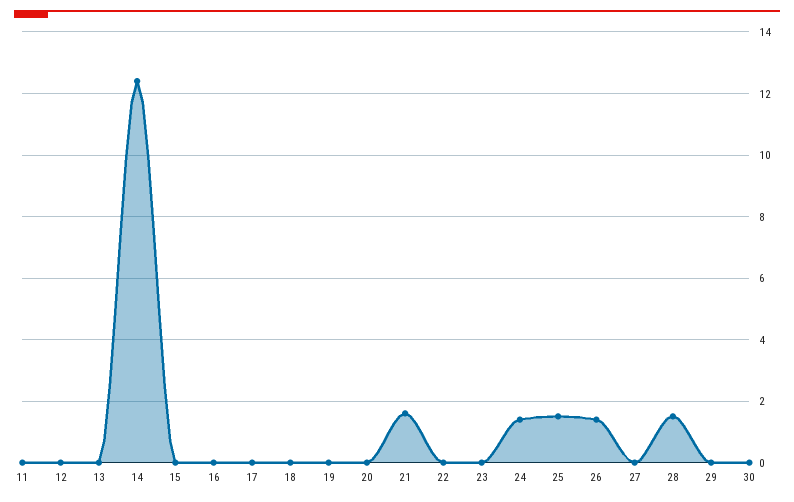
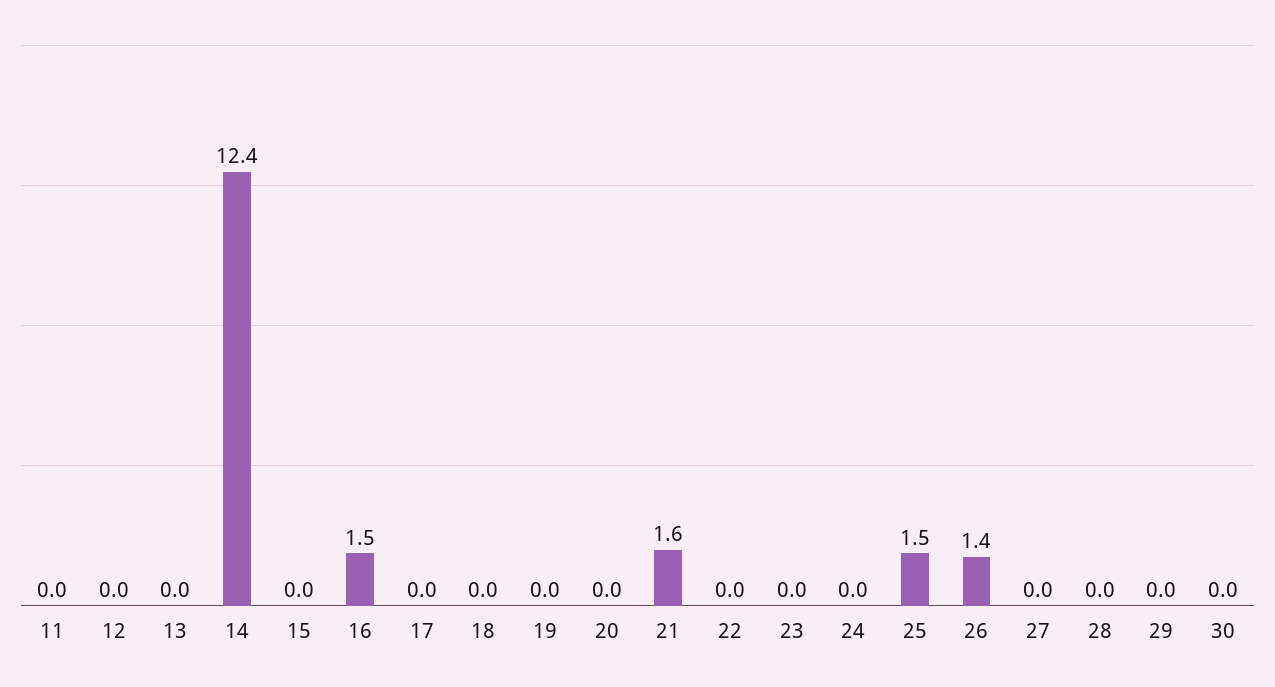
16: 0 -> 1.5
24: 1.5 -> 0
28: 1.5 -> 0

